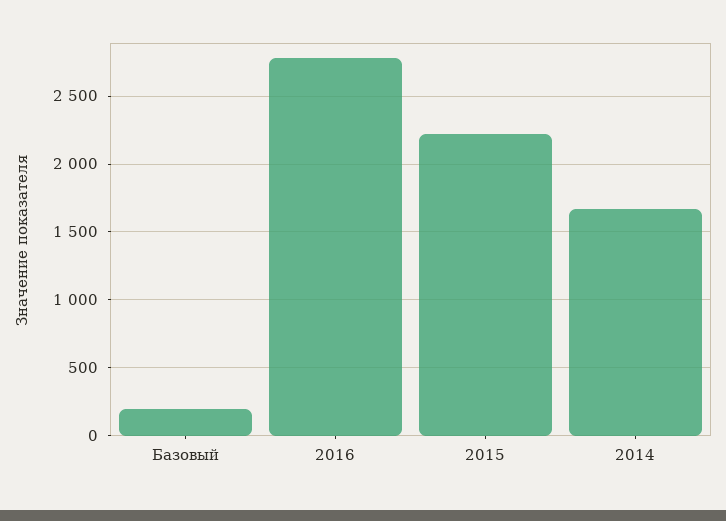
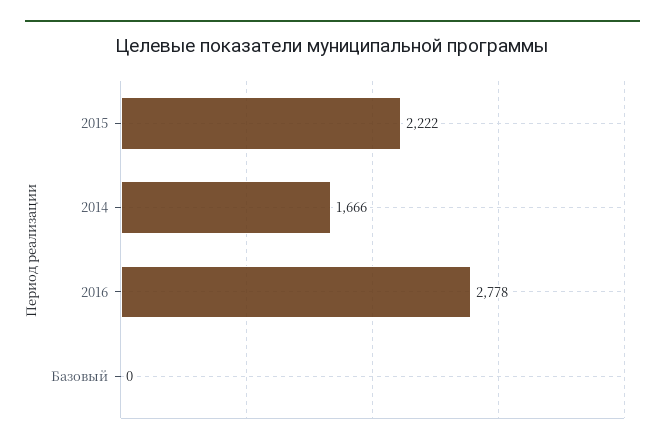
Базовый: 200 -> 0

